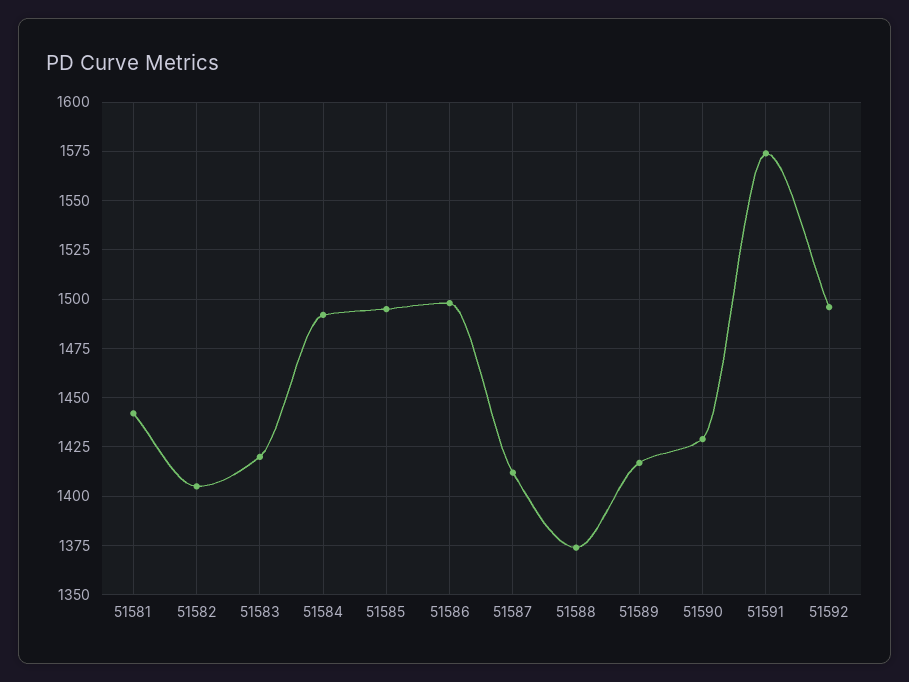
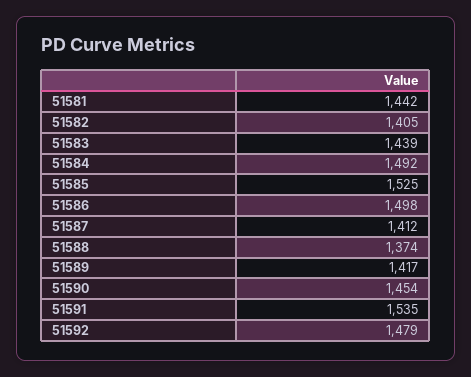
51583: 1420 -> 1439
51585: 1495 -> 1525
51590: 1430 -> 1454
51591: 1575 -> 1535
51592: 1495 -> 1479

